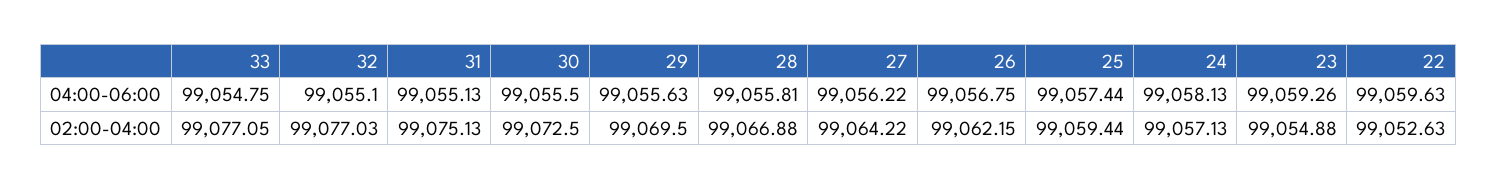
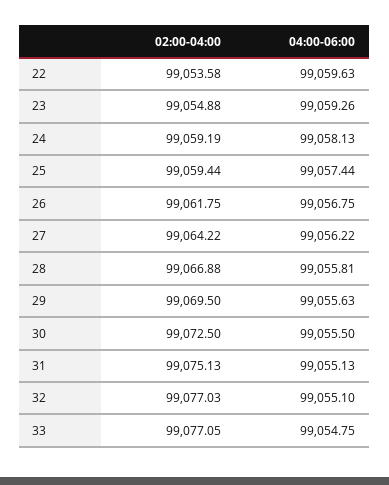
26, 02:00-04:00: 99062.15 -> 99061.75
24, 02:00-04:00: 99057.13 -> 99059.19
22, 02:00-04:00: 99052.63 -> 99053.58

